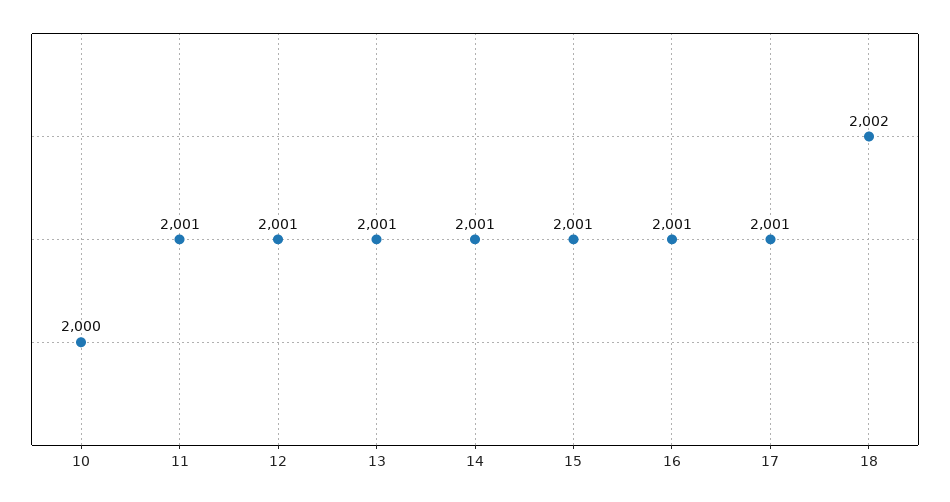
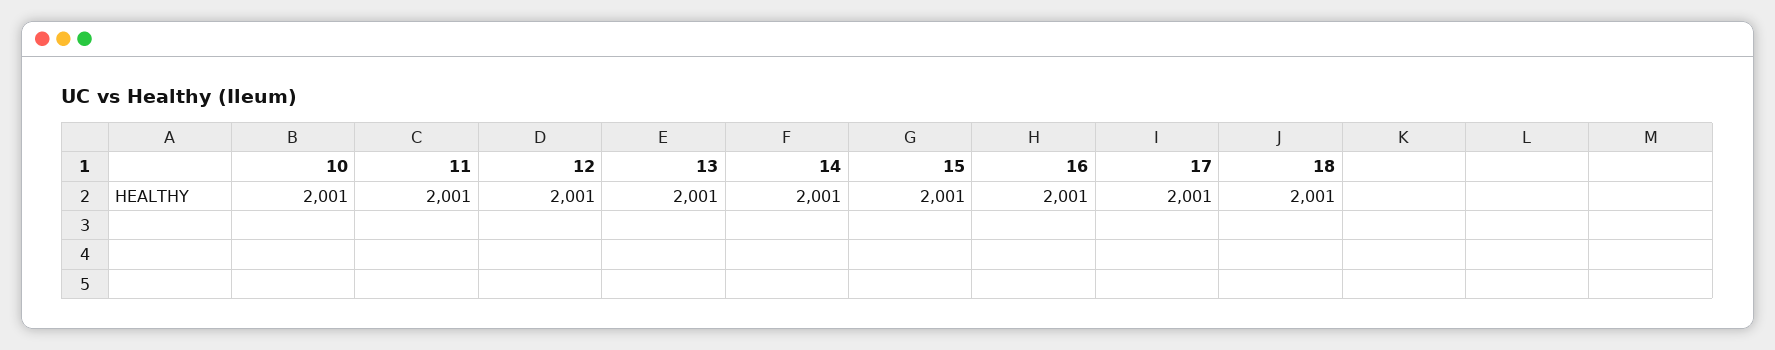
10: 2000 -> 2001
18: 2002 -> 2001

